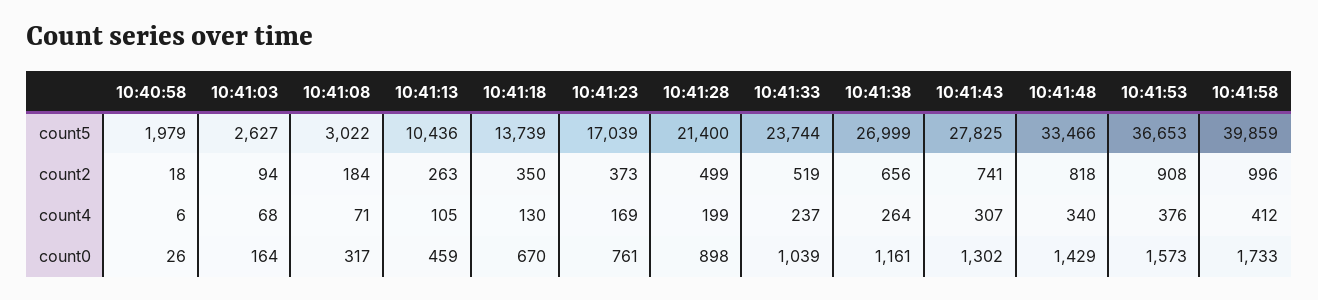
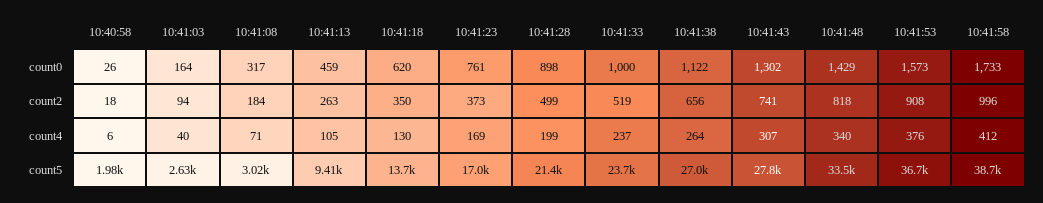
10:41:13, count5: 10436 -> 9410
10:41:58, count5: 39859 -> 38700
10:41:03, count4: 68 -> 40
10:41:18, count0: 670 -> 620
10:41:33, count0: 1039 -> 1000
10:41:38, count0: 1161 -> 1122

